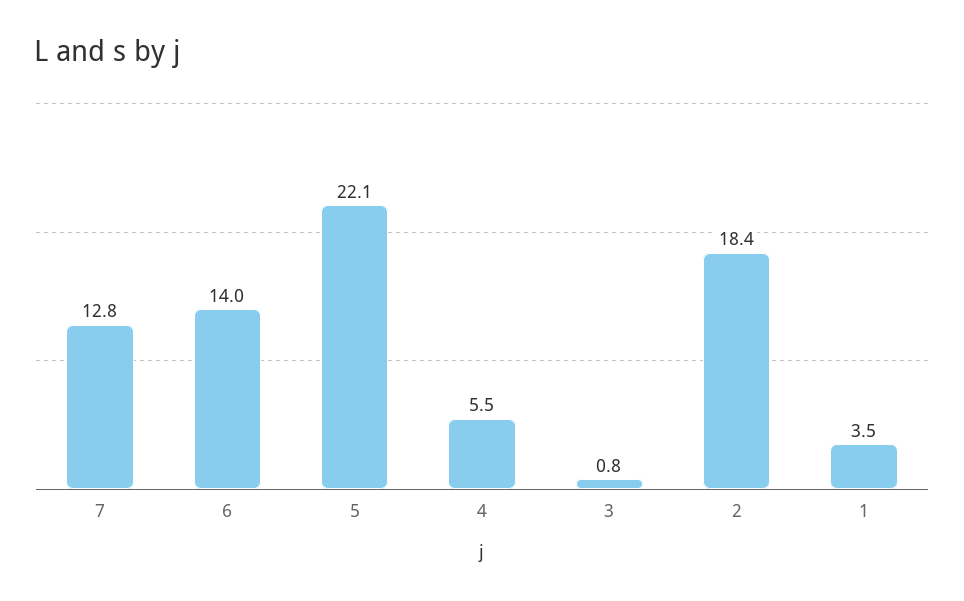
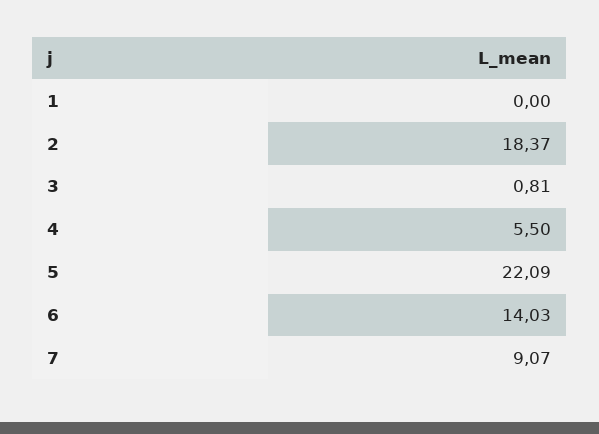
7: 12.8 -> 9.07
1: 3.5 -> 0

